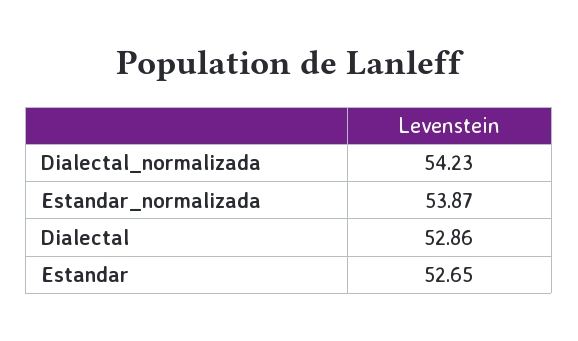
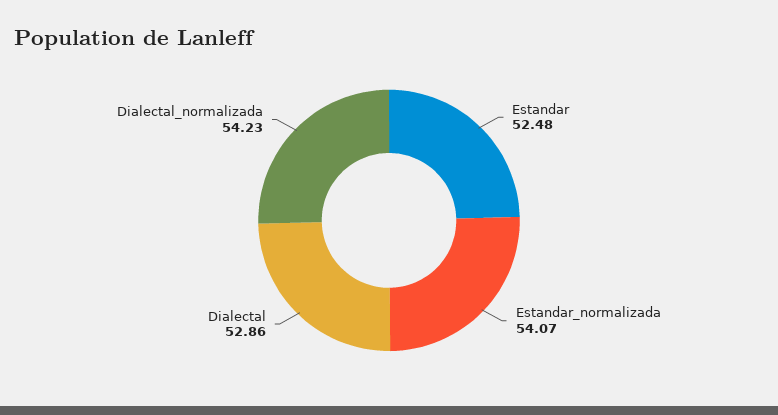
Estandar_normalizada: 53.87 -> 54.07
Estandar: 52.65 -> 52.48

